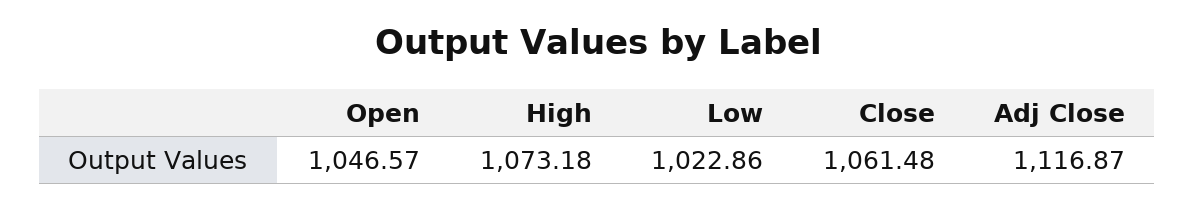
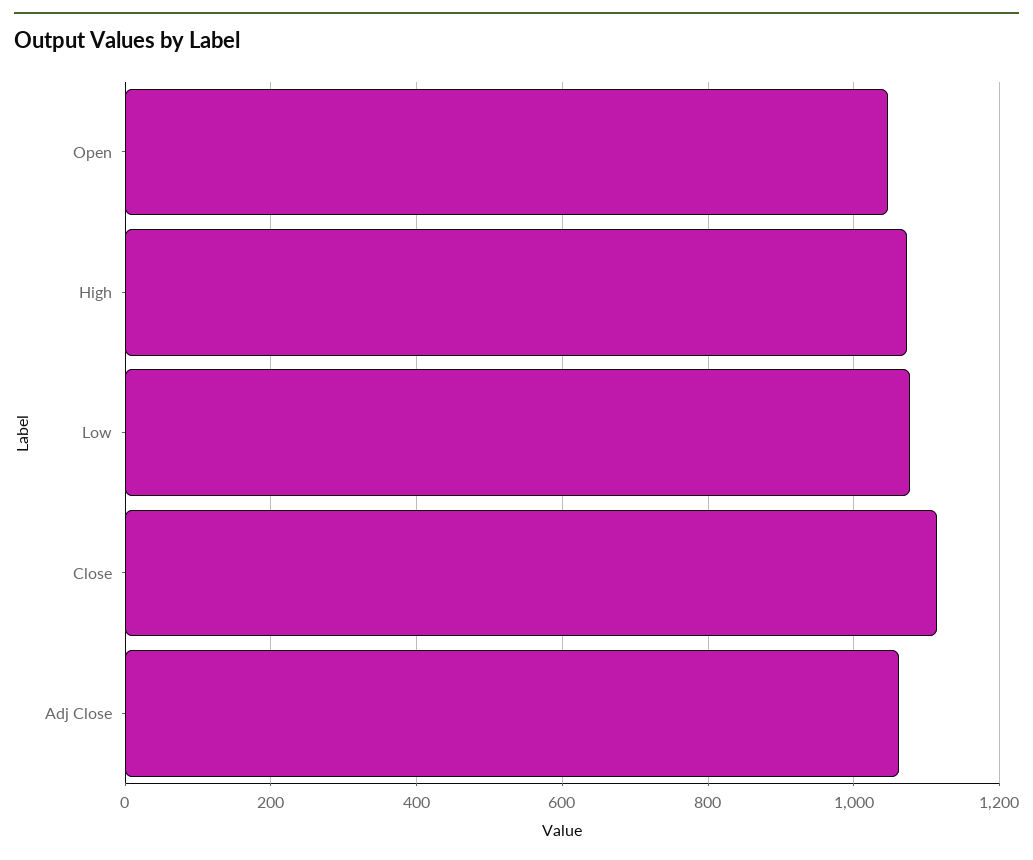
Low: 1022.86 -> 1080
Close: 1061.48 -> 1120
Adj Close: 1116.87 -> 1060

